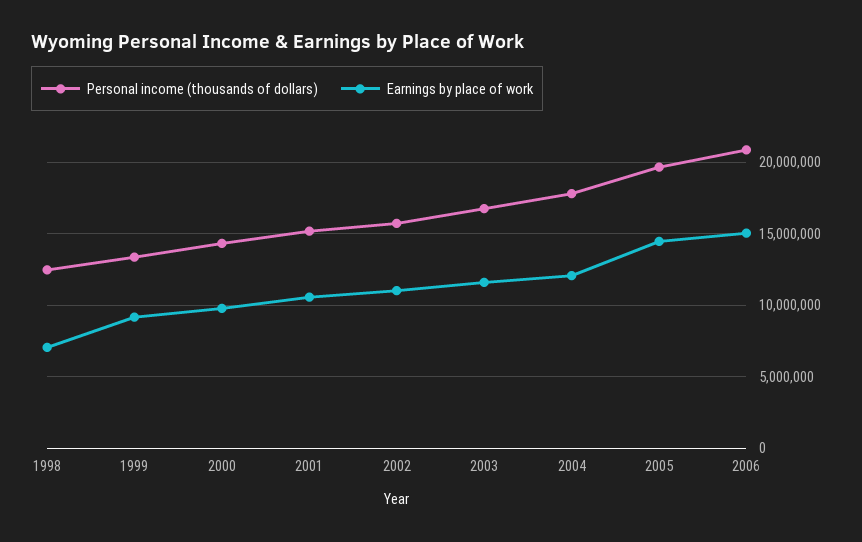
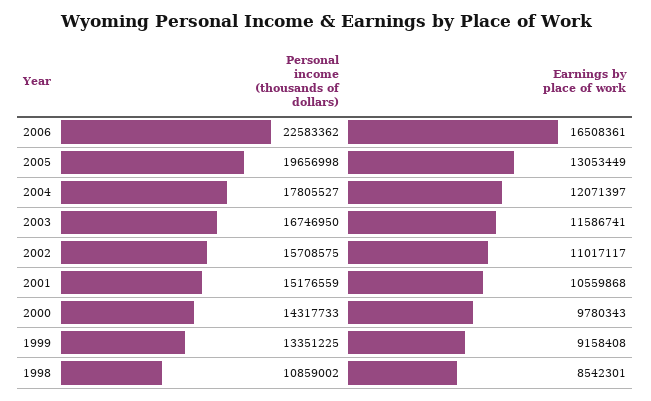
Personal income (thousands of dollars), 1998: 12500000 -> 10859002
Earnings by place of work, 1998: 7000000 -> 8542301
Earnings by place of work, 2005: 14500000 -> 13053449
Personal income (thousands of dollars), 2006: 21000000 -> 22583362
Earnings by place of work, 2006: 15000000 -> 16508361

